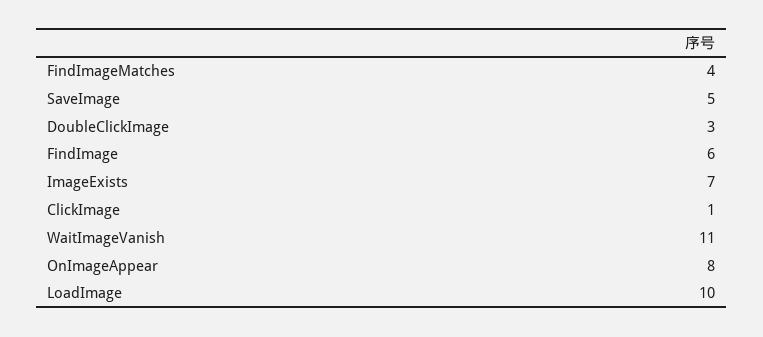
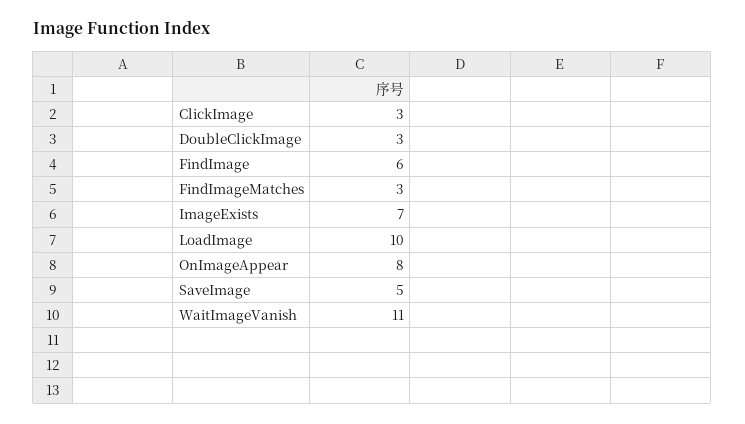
FindImageMatches: 4 -> 3
ClickImage: 1 -> 3

